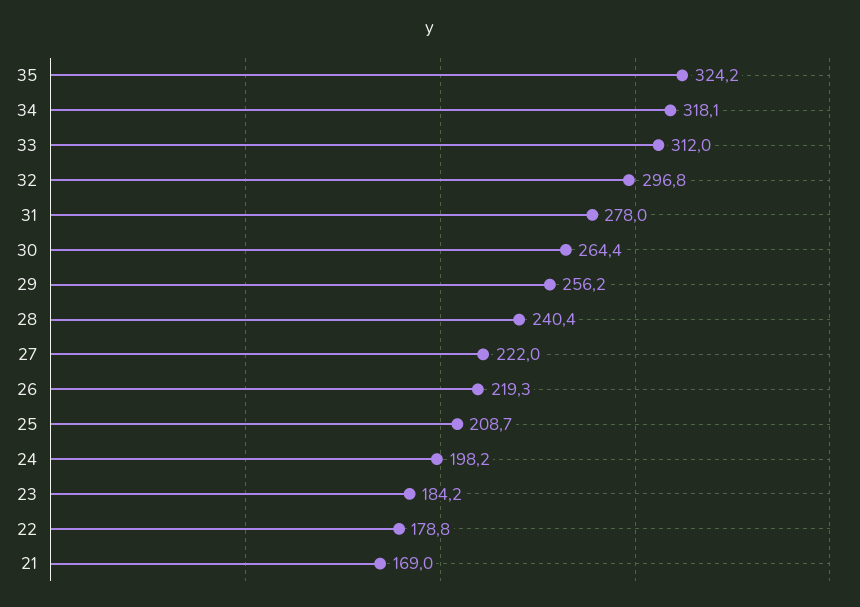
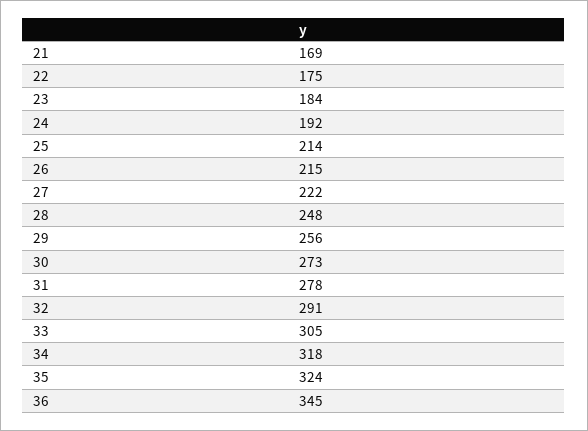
33: 312 -> 305
32: 296.8 -> 291
30: 264.4 -> 273
28: 240.4 -> 248
26: 219.3 -> 215
25: 208.7 -> 214
24: 198.2 -> 192
22: 178.8 -> 175
36: none -> 345

